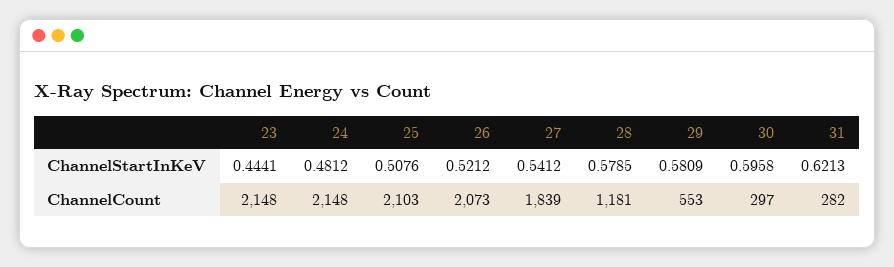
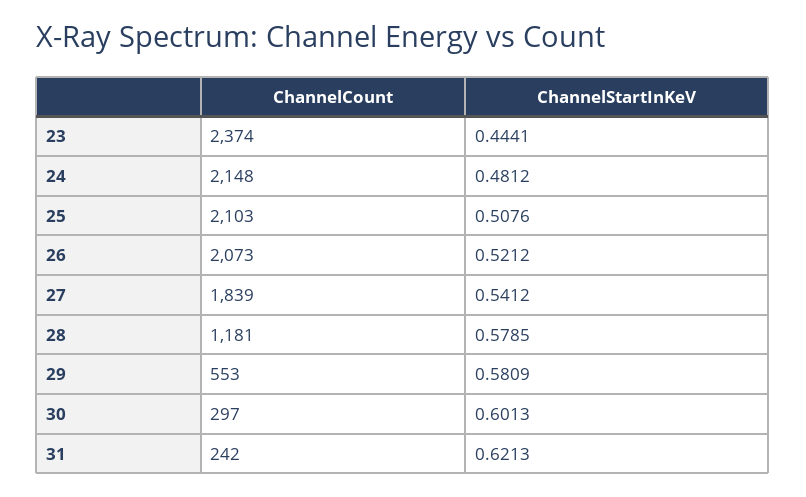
30, ChannelStartInKeV: 0.5958 -> 0.6013
23, ChannelCount: 2148 -> 2374
31, ChannelCount: 282 -> 242

